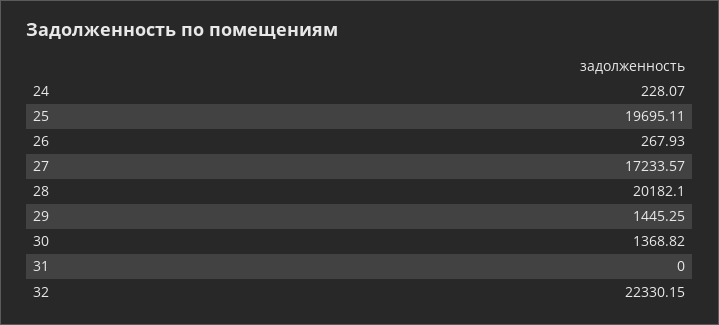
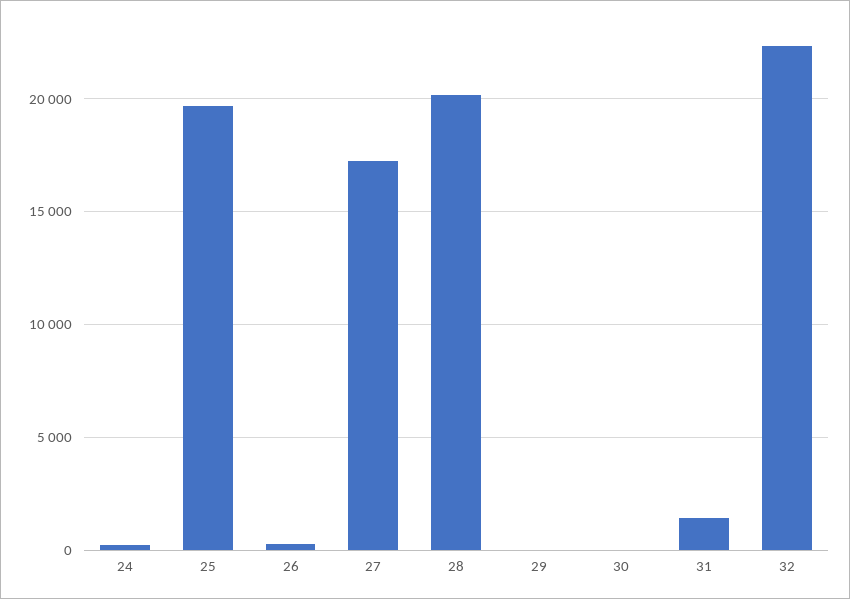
29: 1445.25 -> 0
30: 1368.82 -> 0
31: 0 -> 1500

